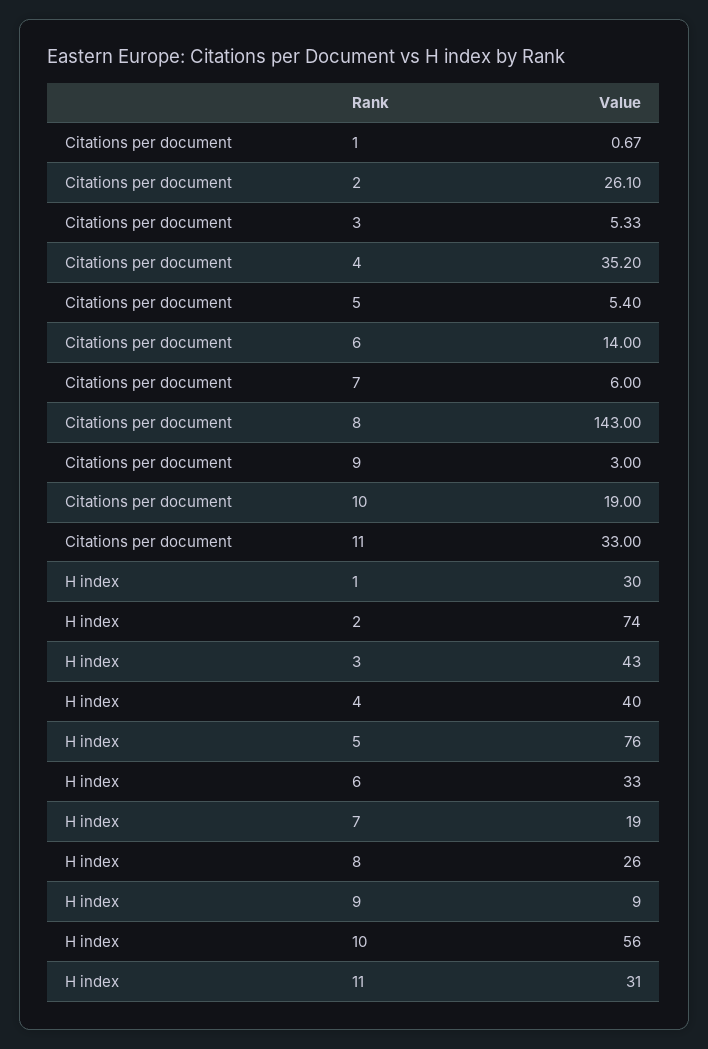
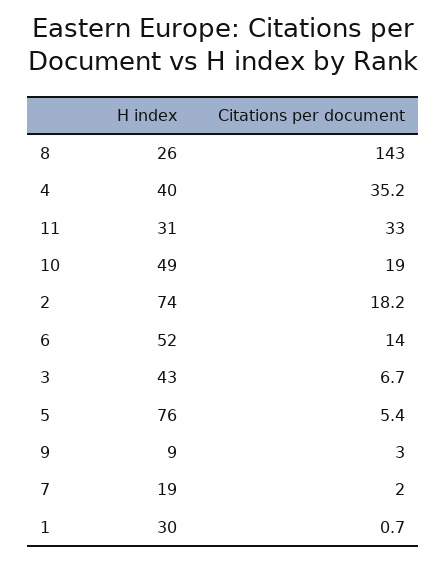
Citations per document, 2: 26.1 -> 18.2
Citations per document, 3: 5.33 -> 6.7
Citations per document, 7: 6 -> 2
H index, 6: 33 -> 52
H index, 10: 56 -> 49

